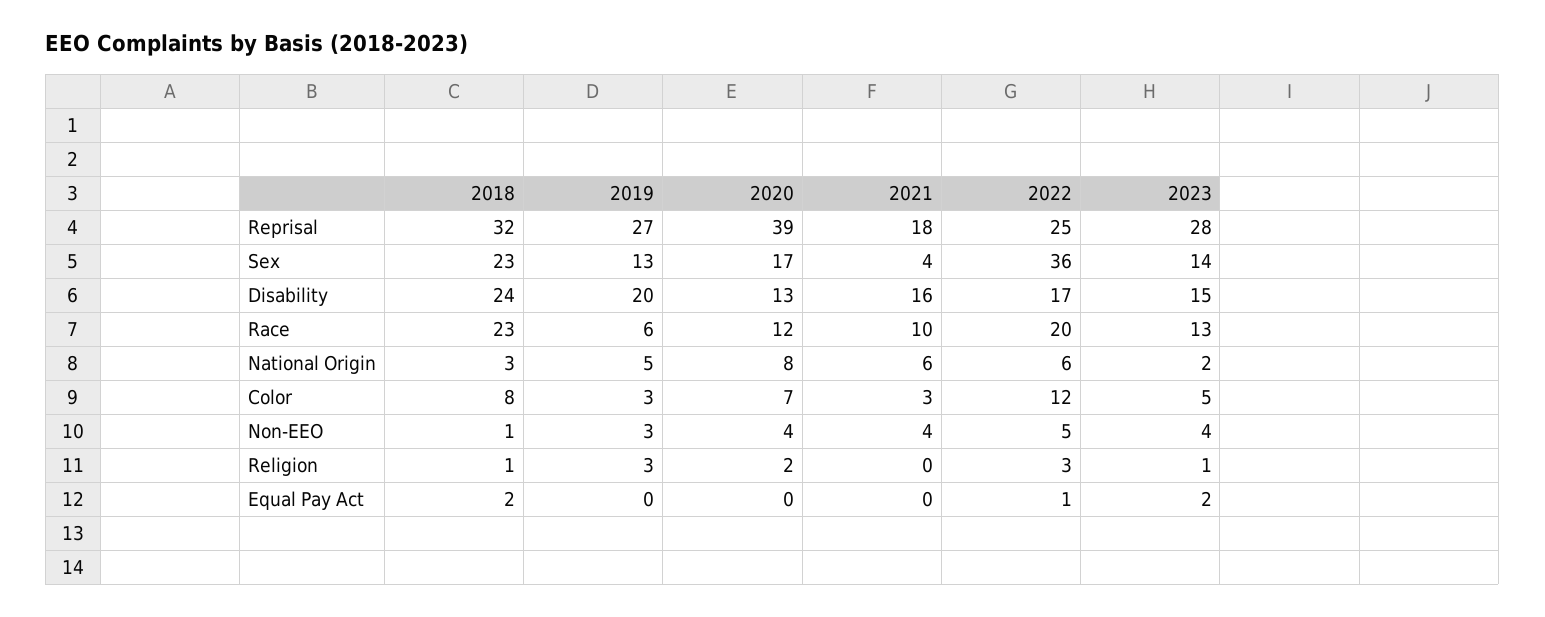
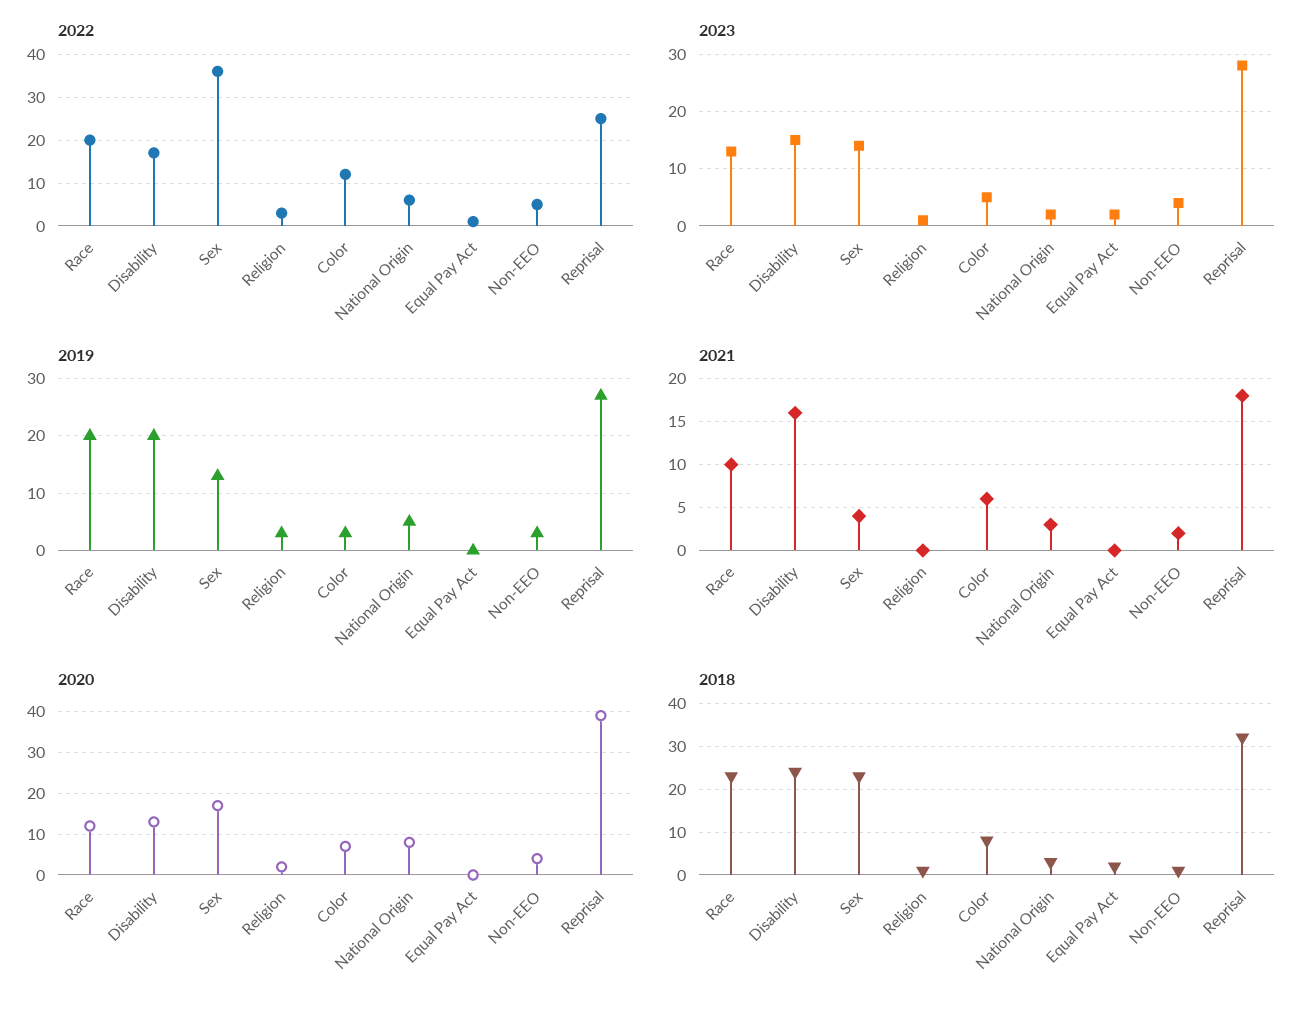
2019, Race: 6 -> 20
2021, National Origin: 6 -> 3
2021, Color: 3 -> 6
2021, Non-EEO: 4 -> 2

